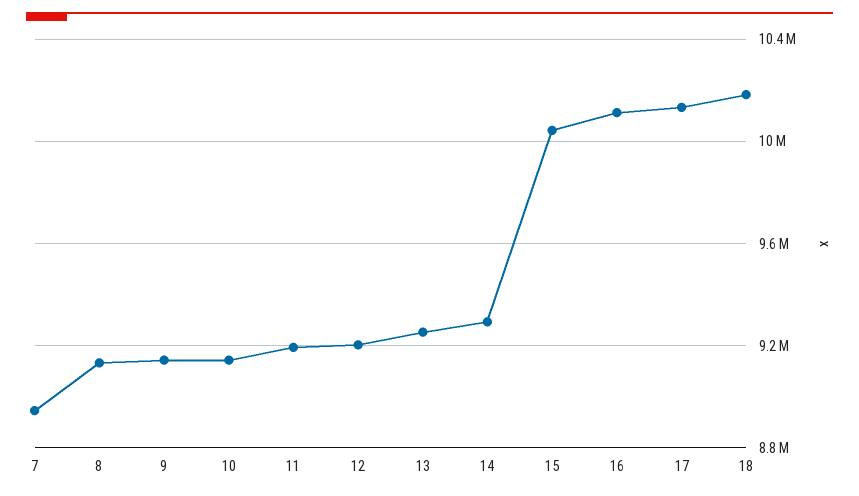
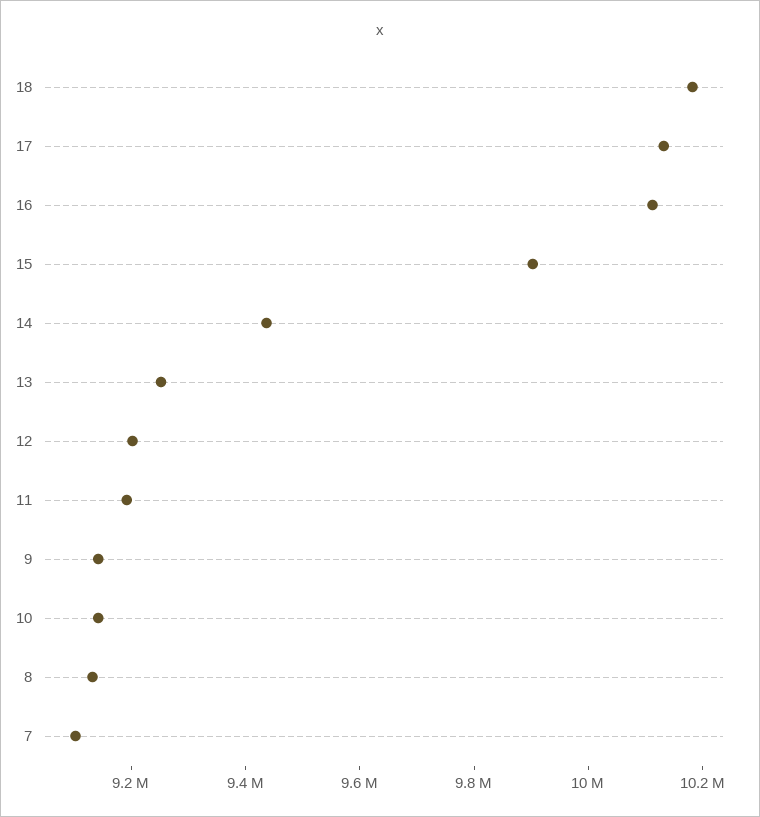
7: 8950000 -> 9100000
14: 9300000 -> 9450000
15: 10050000 -> 9900000

